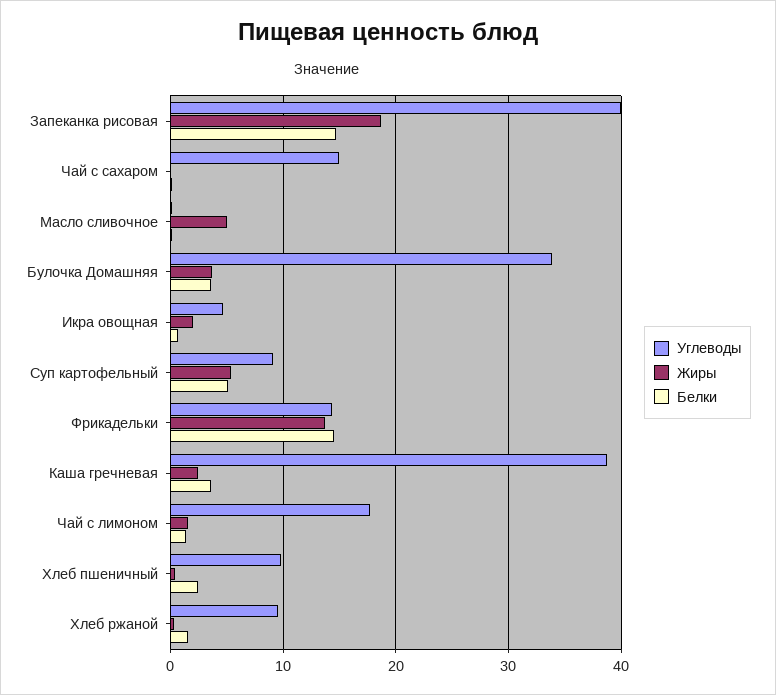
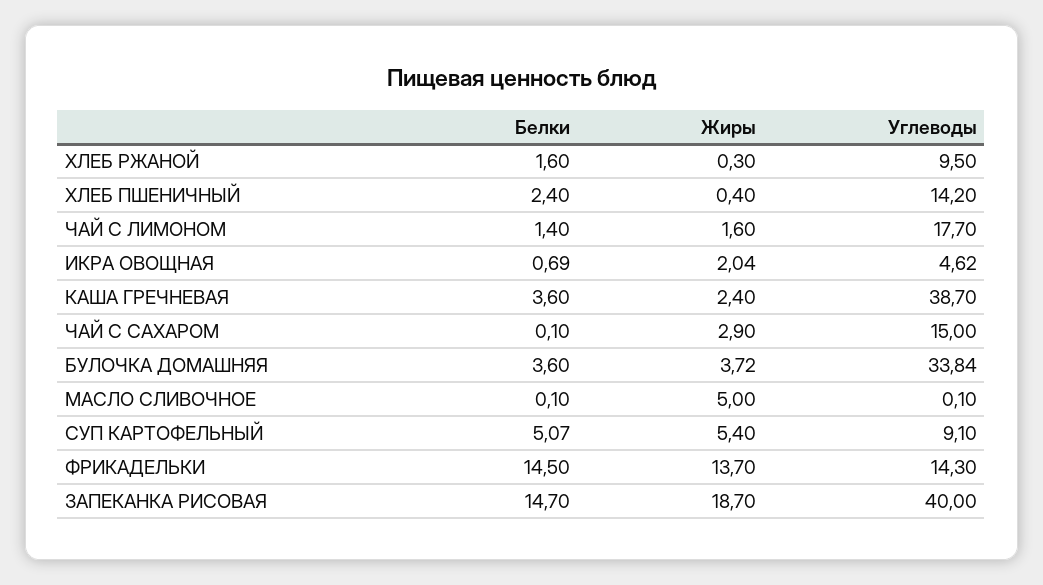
Жиры, Чай с сахаром: 0 -> 2.9
Углеводы, Хлеб пшеничный: 10 -> 14.2

